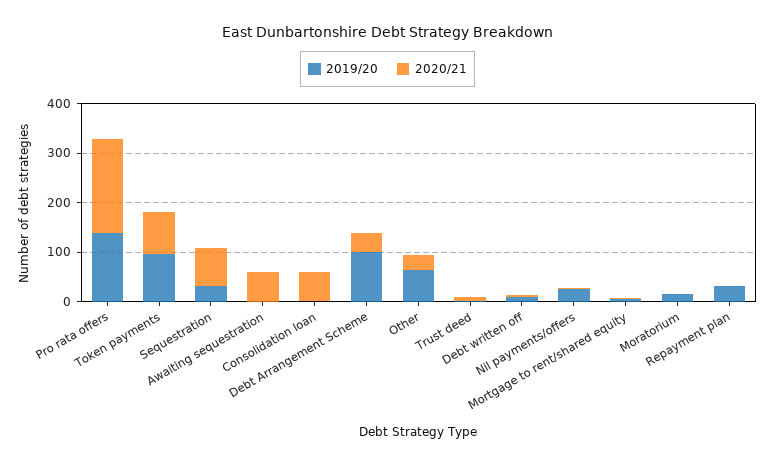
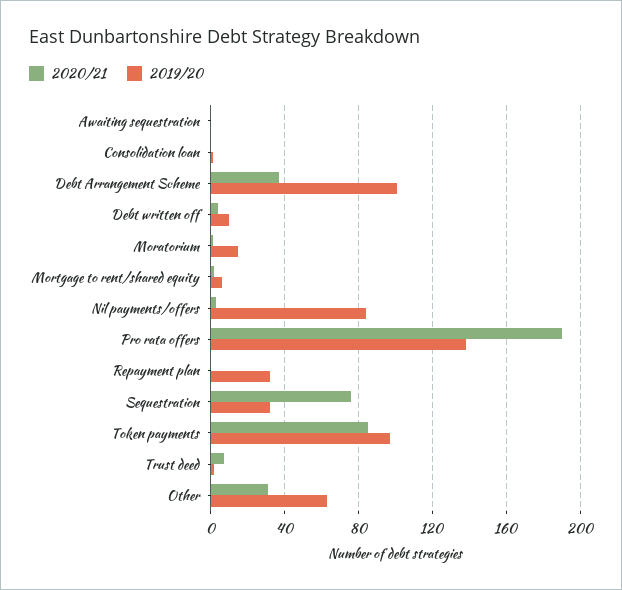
2020/21, Awaiting sequestration: 60 -> 0
2020/21, Consolidation loan: 60 -> 0
2019/20, Nil payments/offers: 20 -> 85

